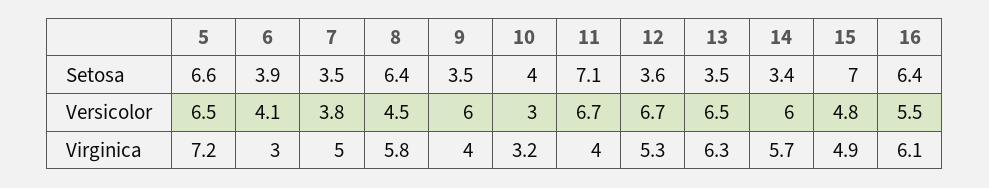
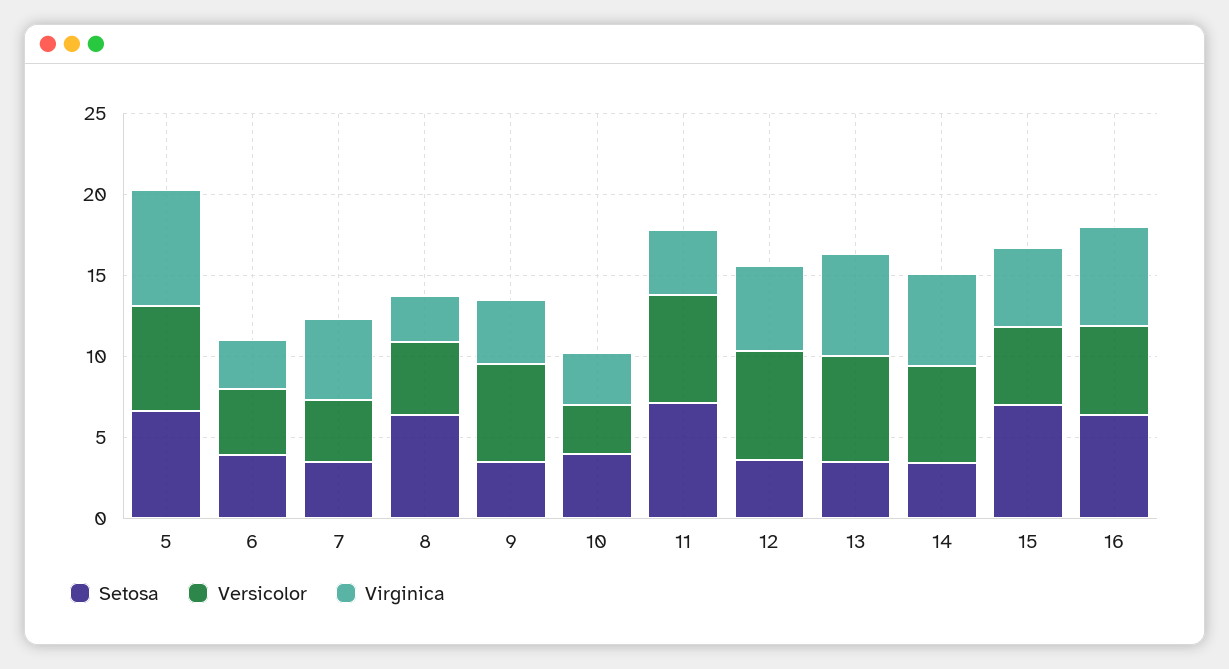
Virginica, 8: 5.8 -> 3

